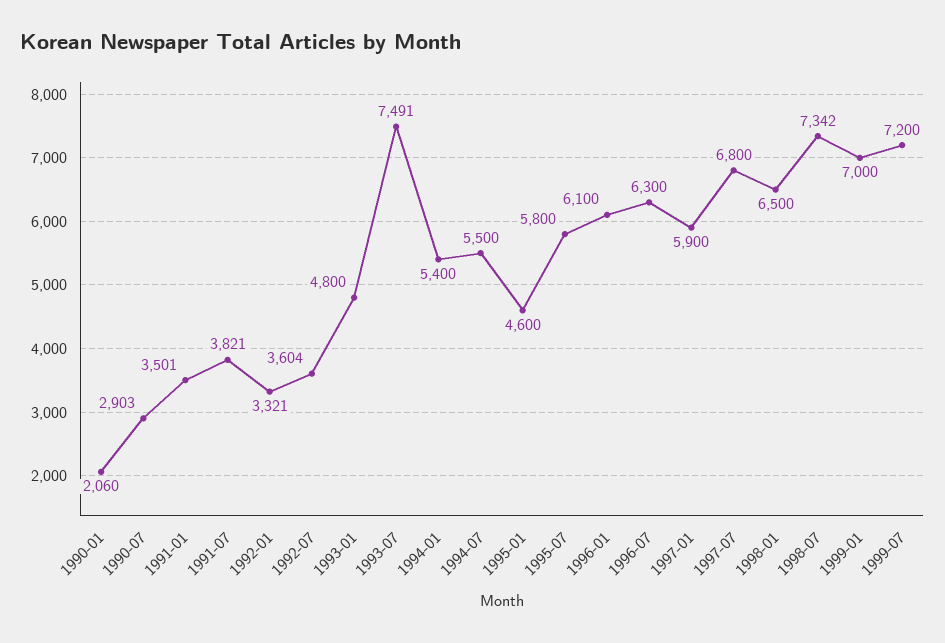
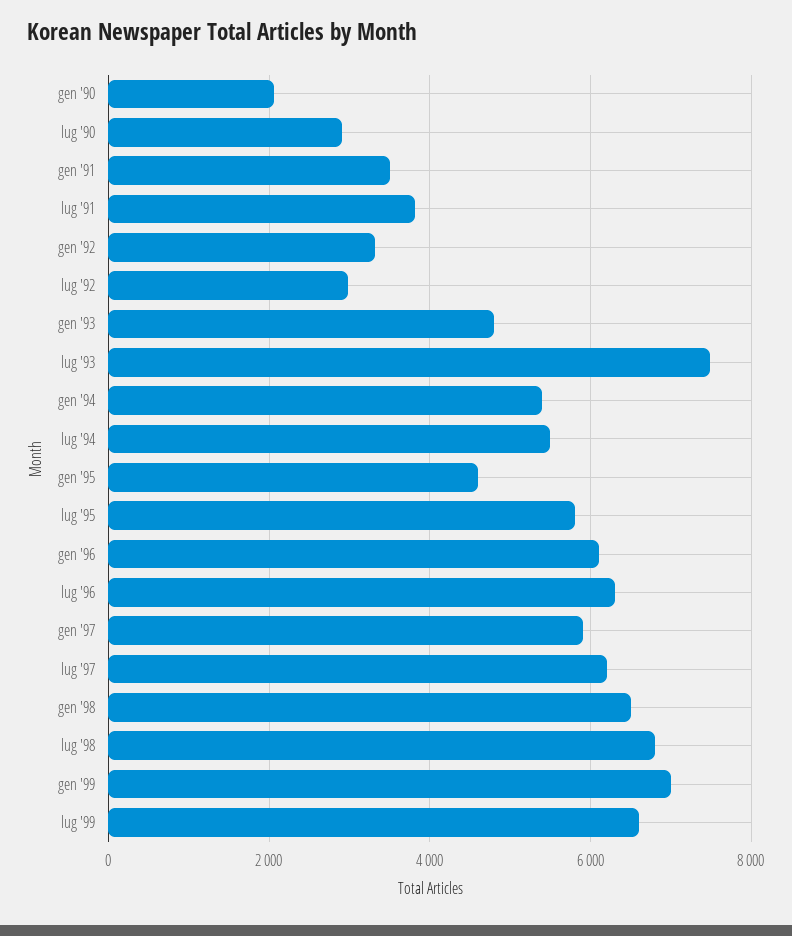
1992-07: 3604 -> 3000
1997-07: 6800 -> 6200
1998-07: 7342 -> 6800
1999-07: 7200 -> 6600

